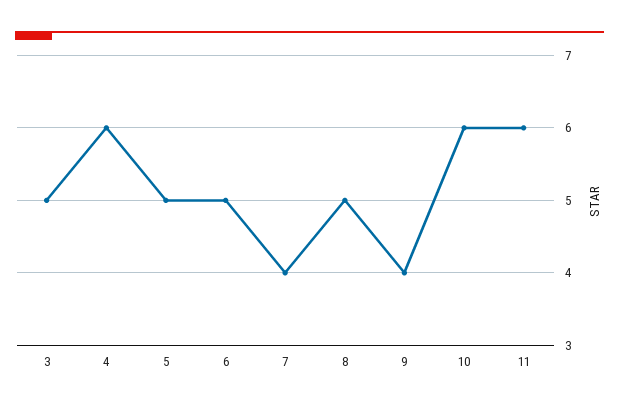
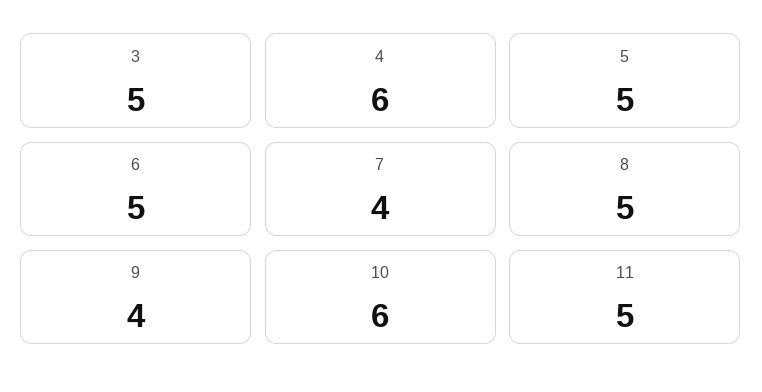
11: 6 -> 5

